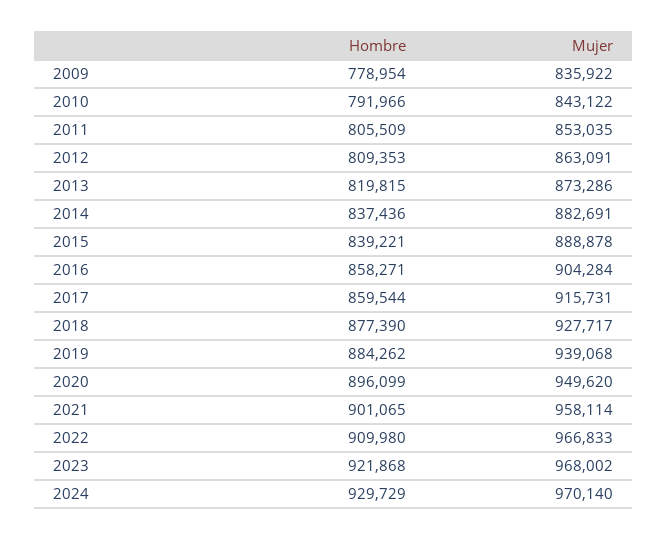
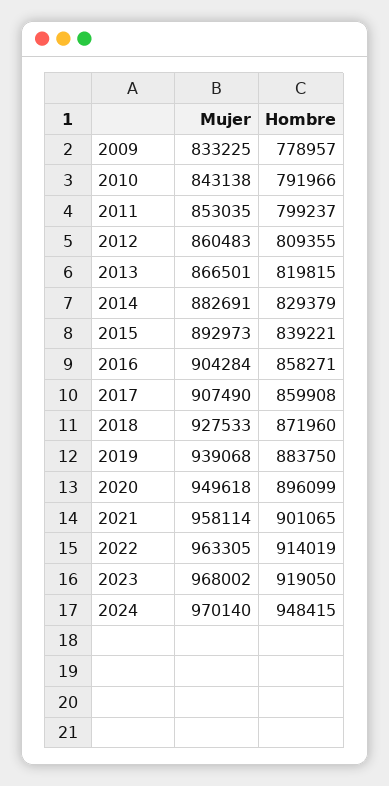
Hombre, 2009: 778954 -> 778957
Mujer, 2009: 835922 -> 833225
Mujer, 2010: 843122 -> 843138
Hombre, 2011: 805509 -> 799237
Hombre, 2012: 809353 -> 809355
Mujer, 2012: 863091 -> 860483
Mujer, 2013: 873286 -> 866501
Hombre, 2014: 837436 -> 829379
Mujer, 2015: 888878 -> 892973
Hombre, 2017: 859544 -> 859908
Mujer, 2017: 915731 -> 907490
Hombre, 2018: 877390 -> 871960
Mujer, 2018: 927717 -> 927533
Hombre, 2019: 884262 -> 883750
Mujer, 2020: 949620 -> 949618
Hombre, 2022: 909980 -> 914019
Mujer, 2022: 966833 -> 963305
Hombre, 2023: 921868 -> 919050
Hombre, 2024: 929729 -> 948415

